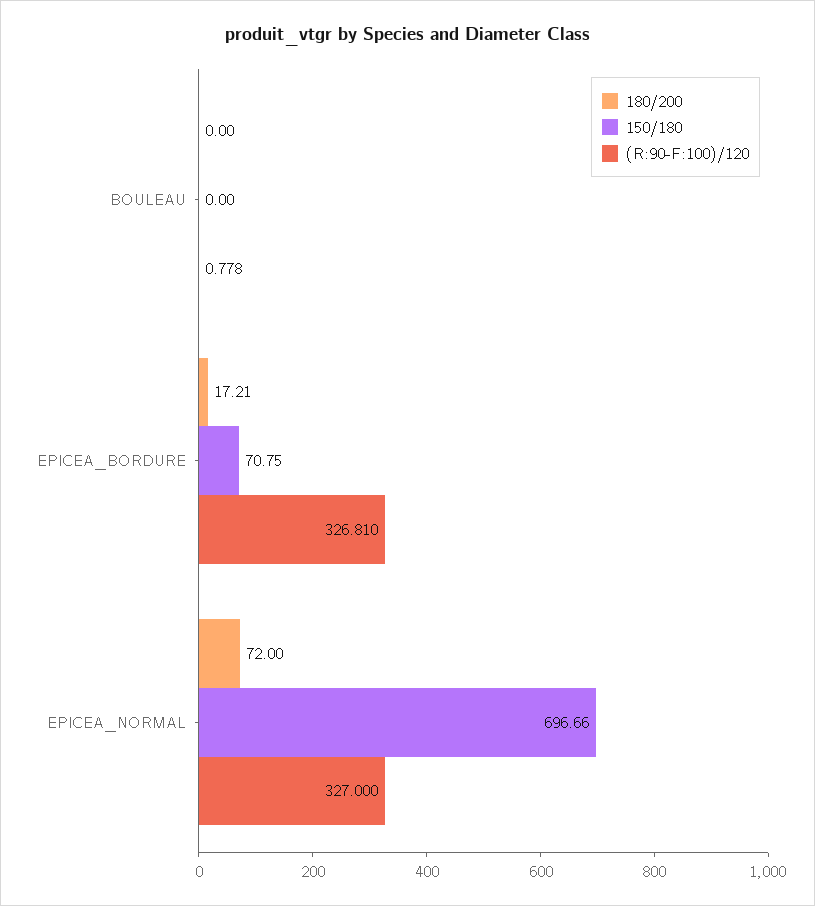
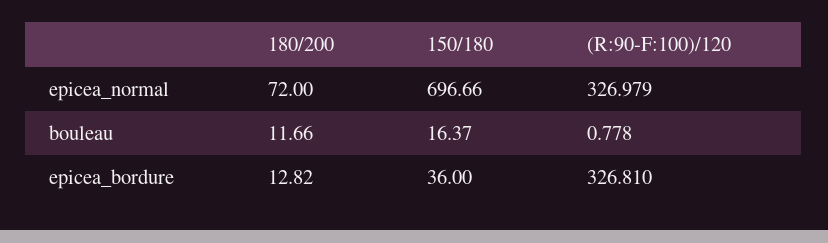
180/200, BOULEAU: 0 -> 11.66
150/180, BOULEAU: 0 -> 16.37
180/200, EPICEA_BORDURE: 17.21 -> 12.82
150/180, EPICEA_BORDURE: 70.75 -> 36
(R:90-F:100)/120, EPICEA_NORMAL: 327 -> 326.979

